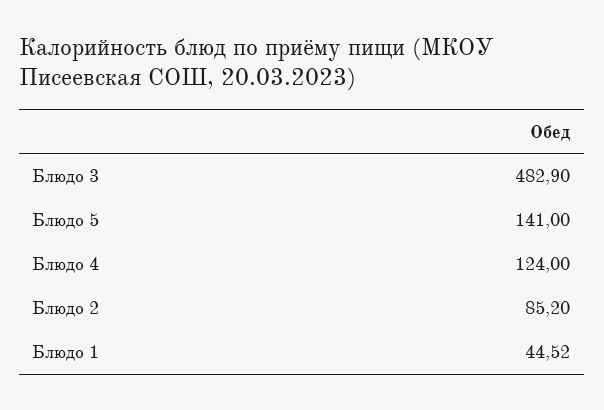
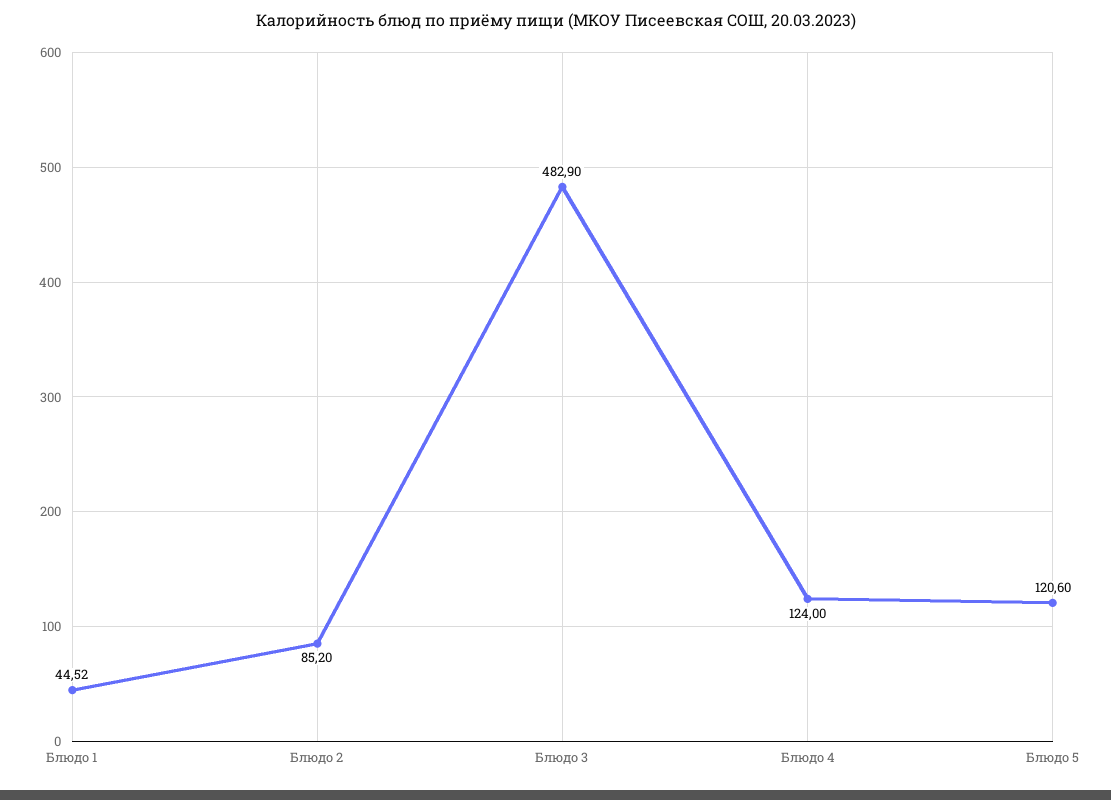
Блюдо 5: 141 -> 120.6

